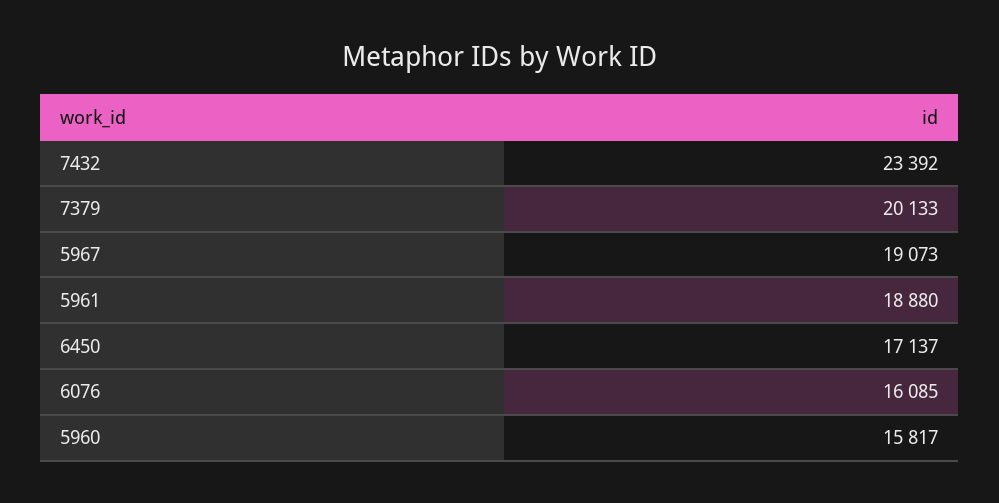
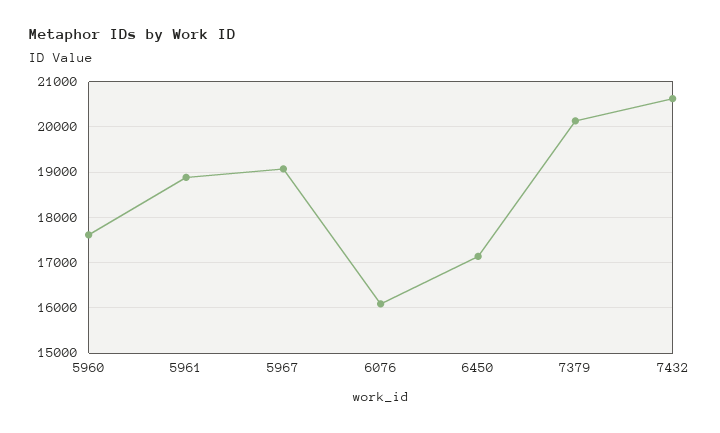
7432: 23392 -> 20600
5960: 15817 -> 17600

